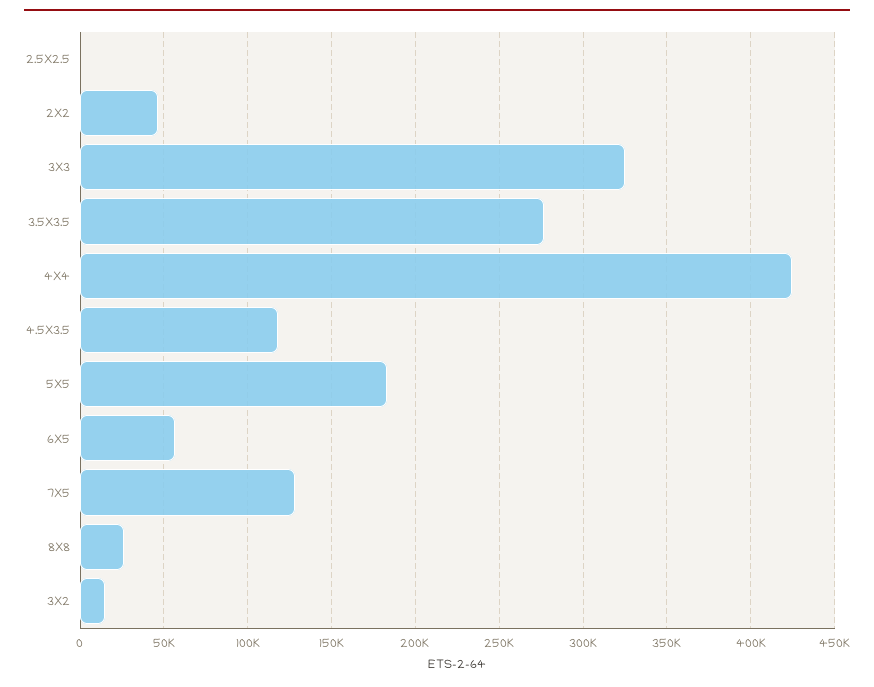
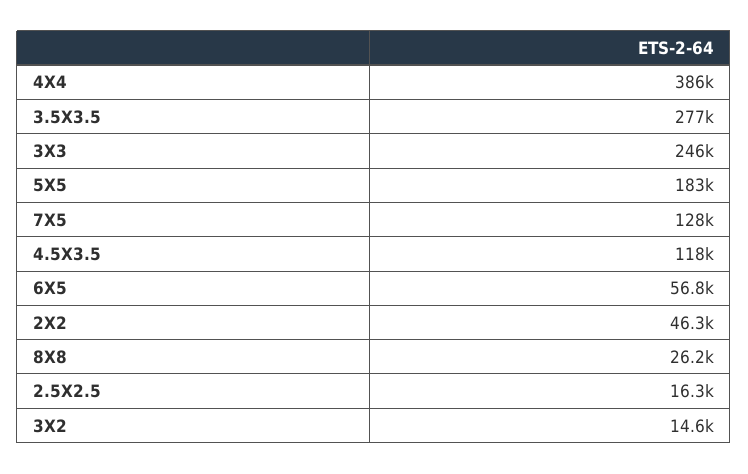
2.5X2.5: 0 -> 16300
3X3: 325000 -> 246000
4X4: 425000 -> 386000

